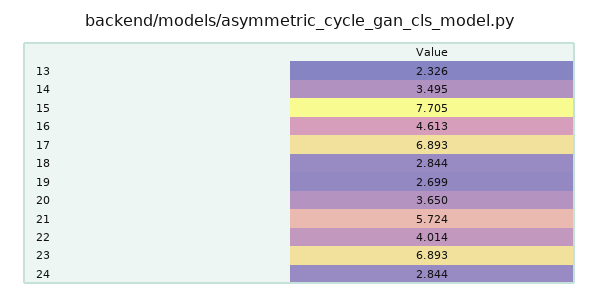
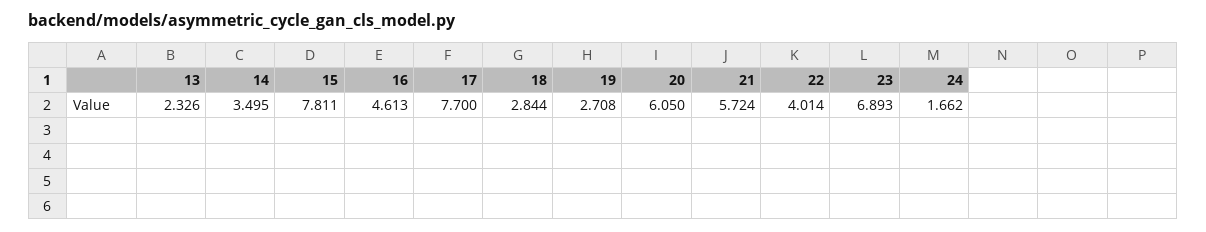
15: 7.705 -> 7.811
17: 6.893 -> 7.7
19: 2.699 -> 2.708
20: 3.65 -> 6.05
24: 2.844 -> 1.662

